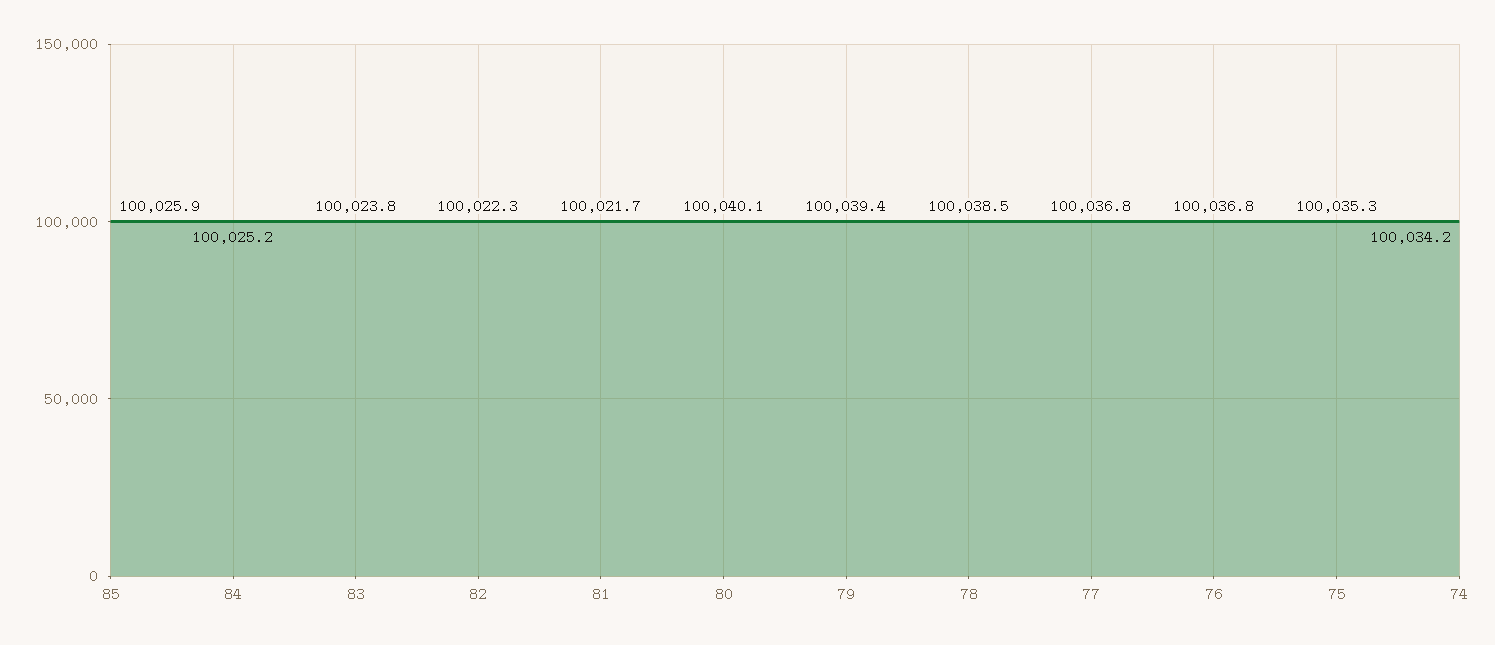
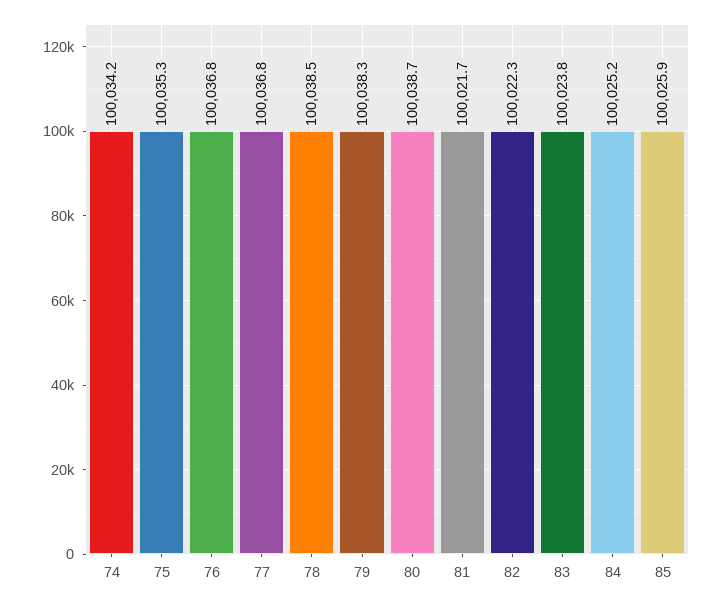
80: 100040.1 -> 100038.7
79: 100039.4 -> 100038.3

